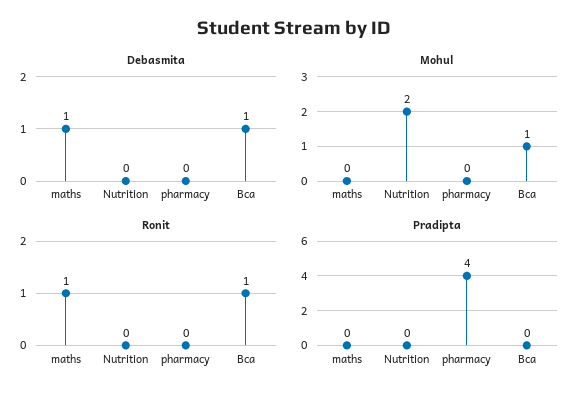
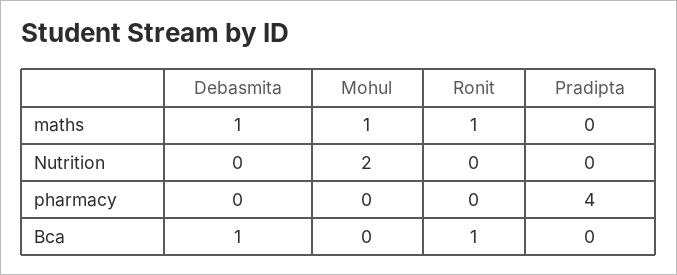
Mohul, maths: 0 -> 1
Mohul, Bca: 1 -> 0

